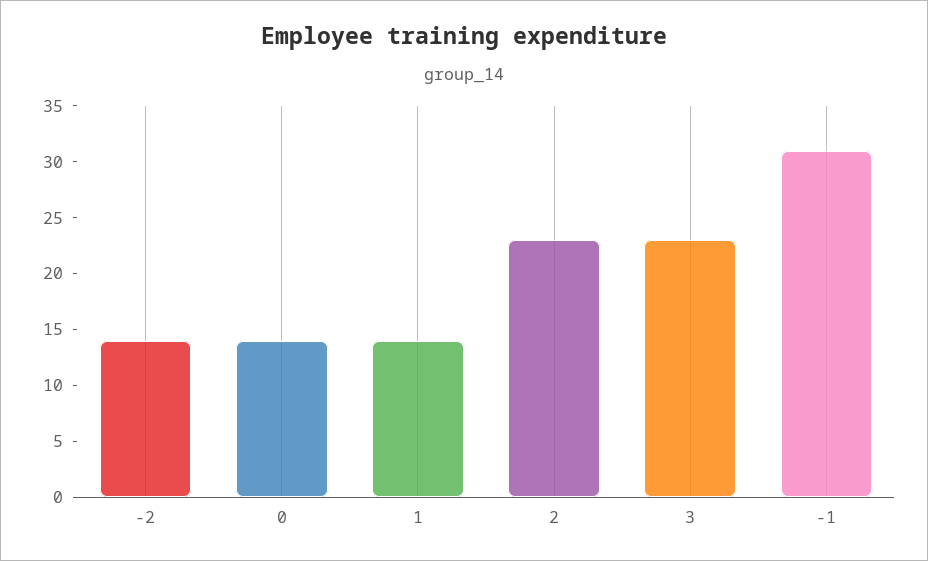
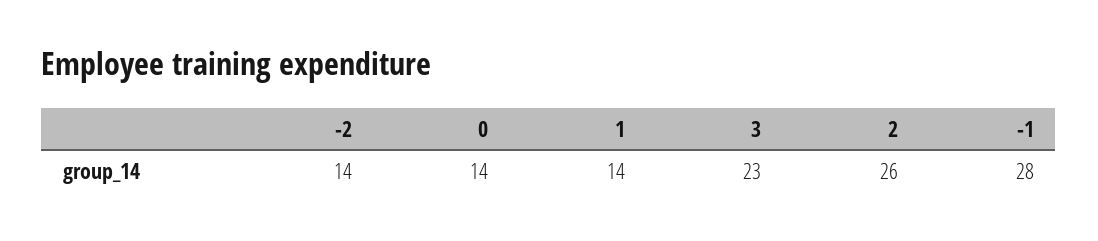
2: 23 -> 26
-1: 31 -> 28

